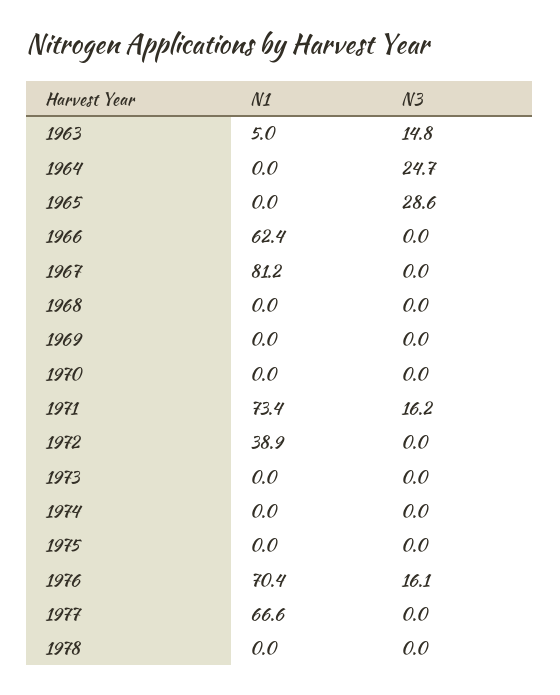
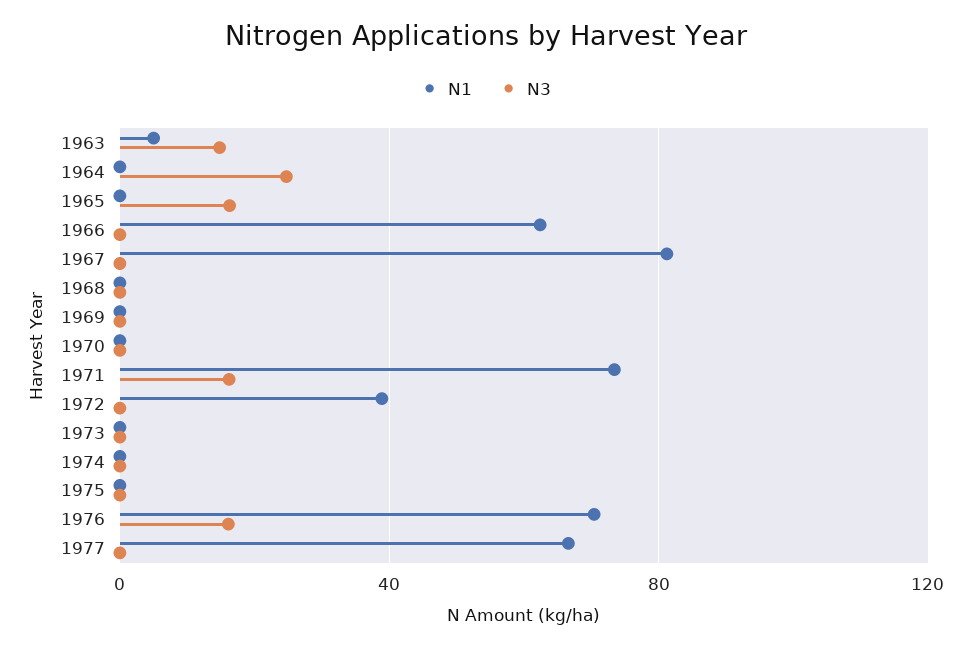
N3, 1965: 28.6 -> 15
N1, 1978: 0 -> none
N3, 1978: 0 -> none

